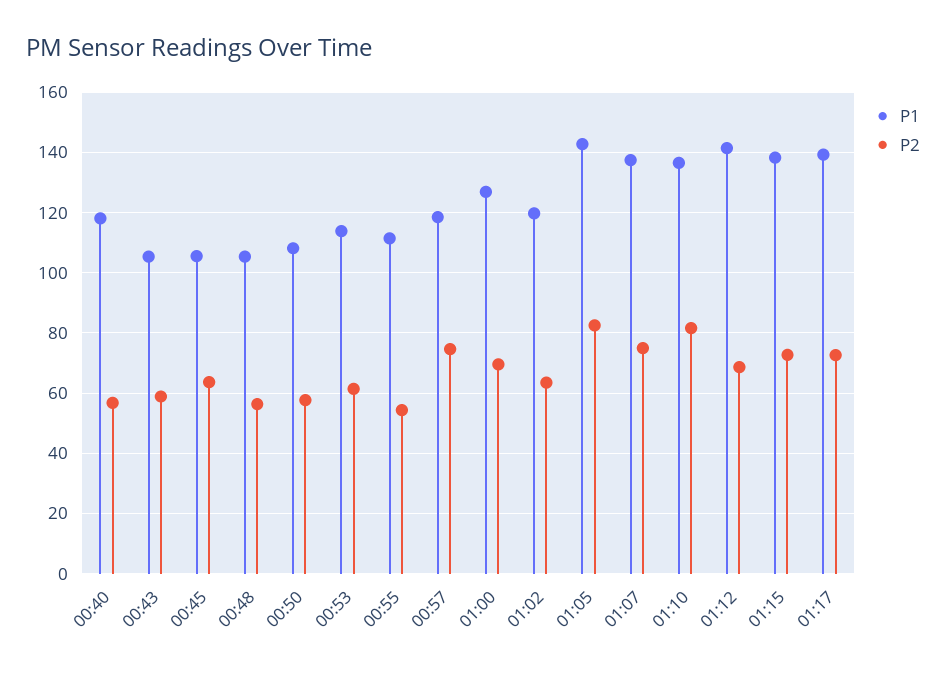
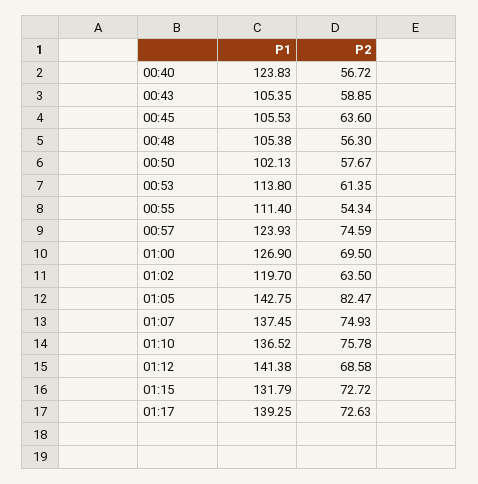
P1, 00:40: 118 -> 123.83
P1, 00:50: 108 -> 102.13
P1, 00:57: 118 -> 123.93
P2, 01:10: 82 -> 75.78
P1, 01:15: 138 -> 131.79

